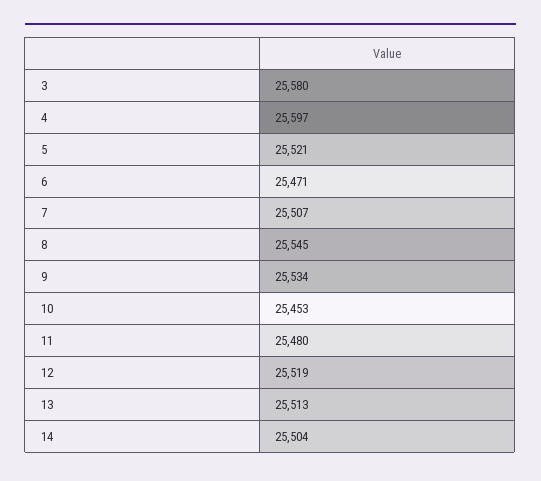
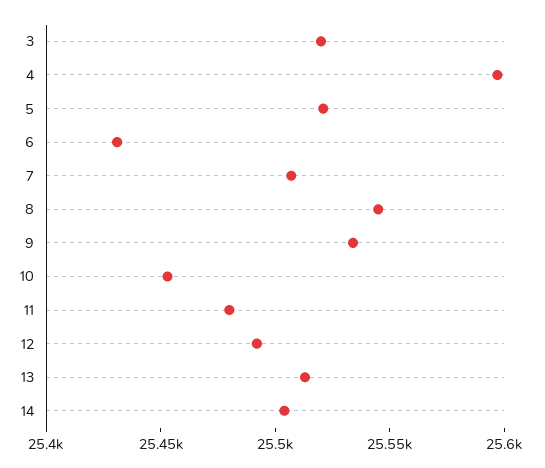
3: 25580 -> 25520
6: 25471 -> 25430
12: 25519 -> 25490

